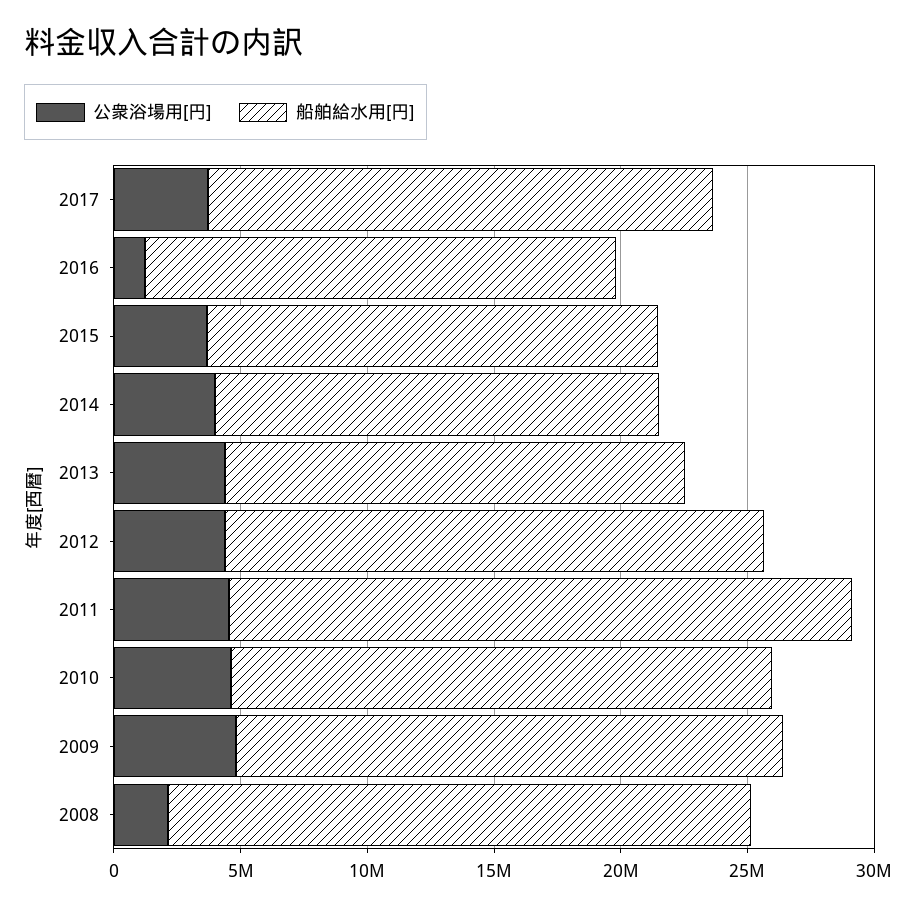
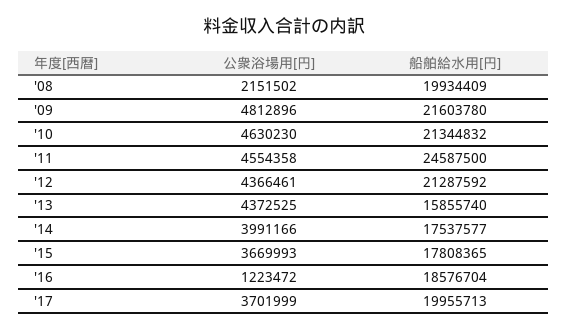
船舶給水用[円], 2013: 18000000 -> 15855740
船舶給水用[円], 2008: 23000000 -> 19934409

